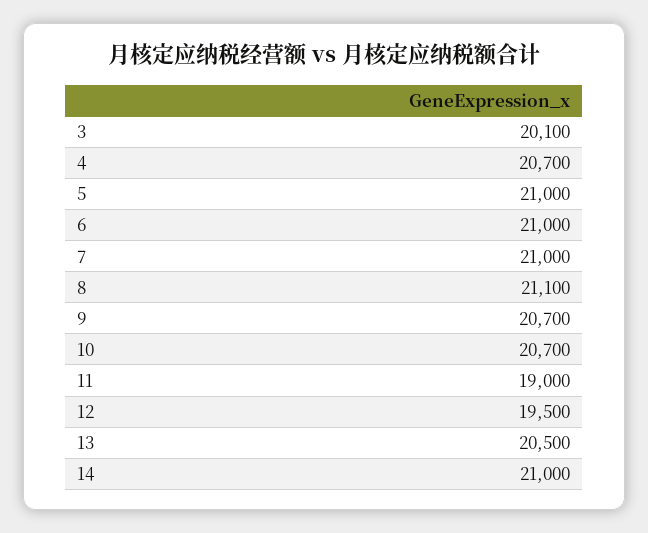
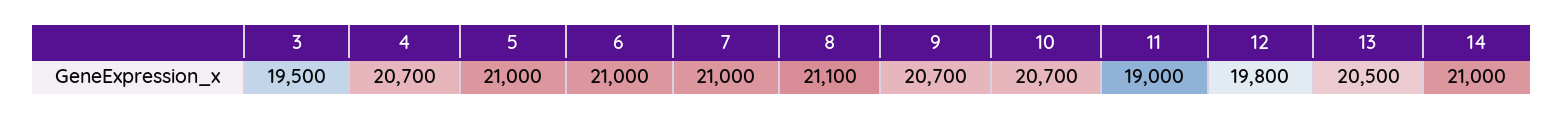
3: 20100 -> 19500
12: 19500 -> 19800

